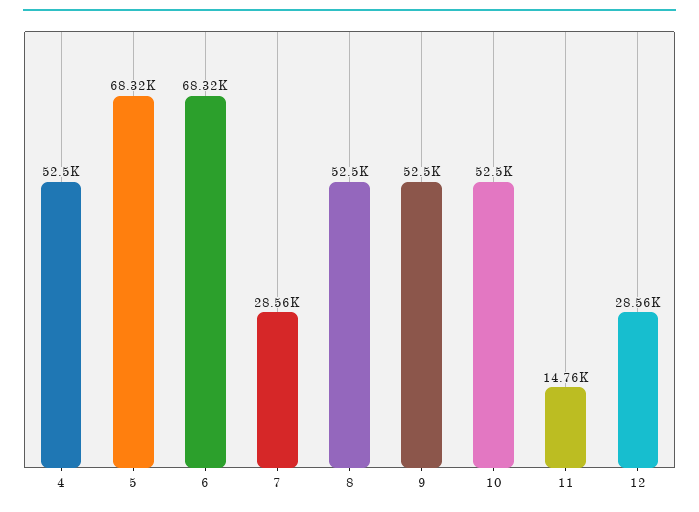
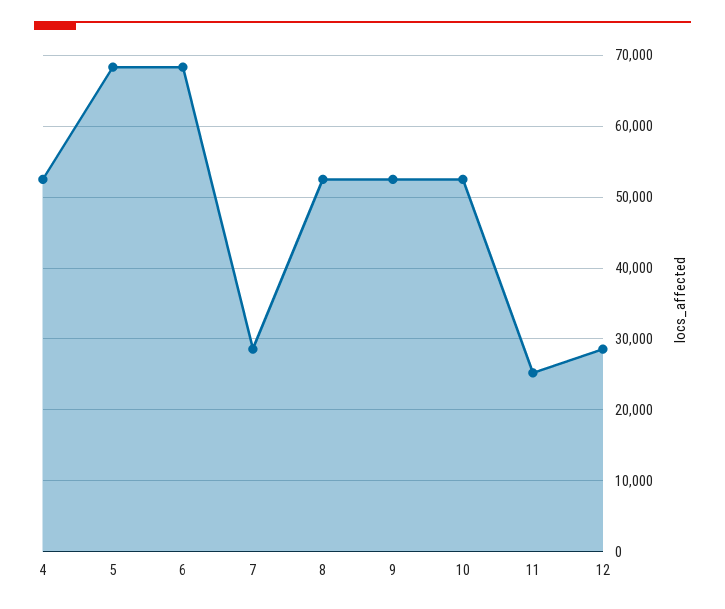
11: 14760 -> 25000

